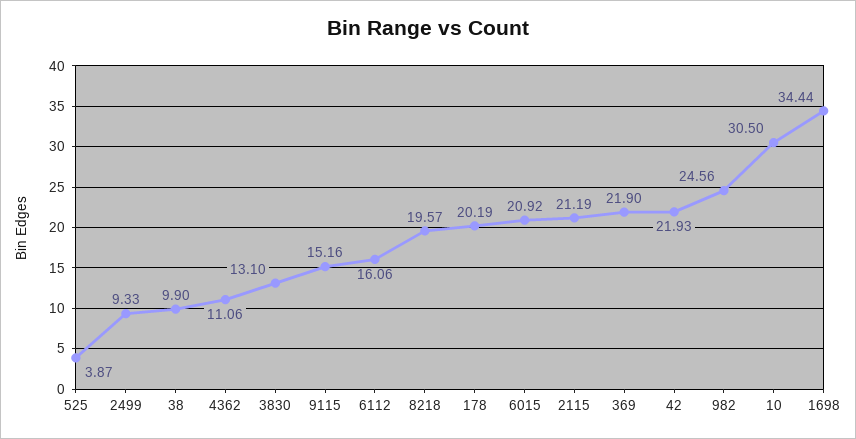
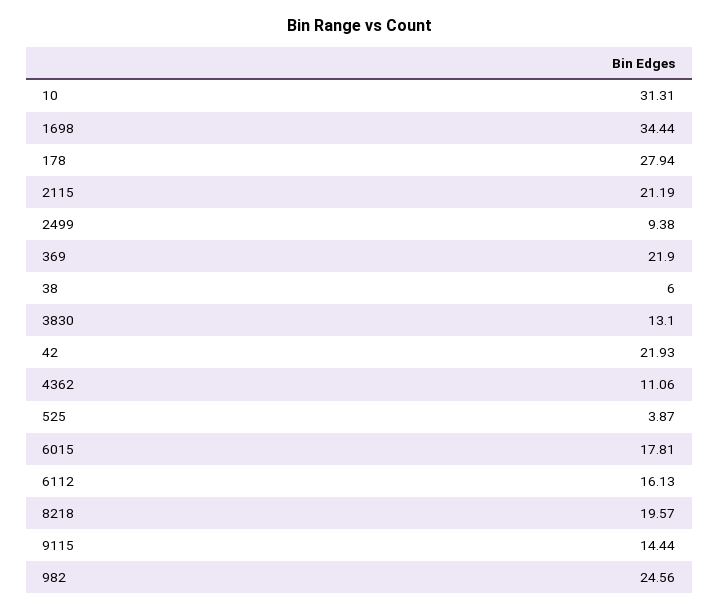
2499: 9.33 -> 9.38
38: 9.9 -> 6
9115: 15.16 -> 14.44
6112: 16.06 -> 16.13
178: 20.19 -> 27.94
6015: 20.92 -> 17.81
10: 30.5 -> 31.31

